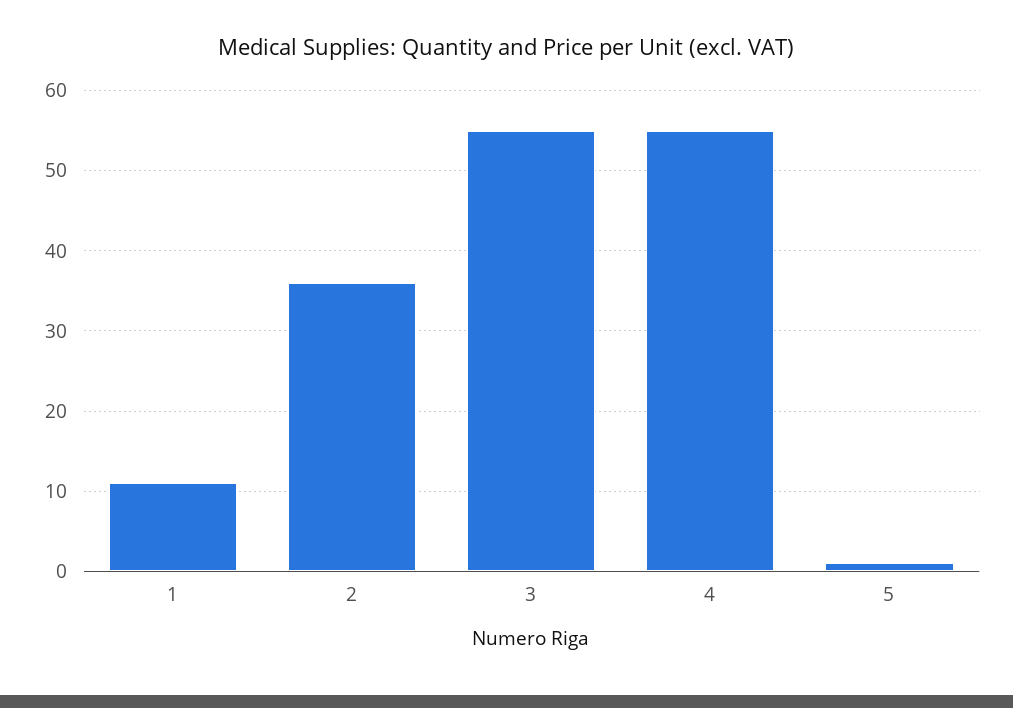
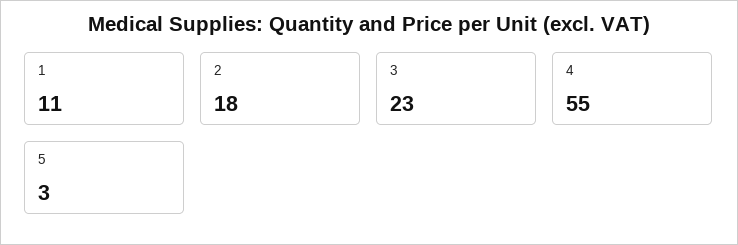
2: 36 -> 18
3: 55 -> 23
5: 1 -> 3

